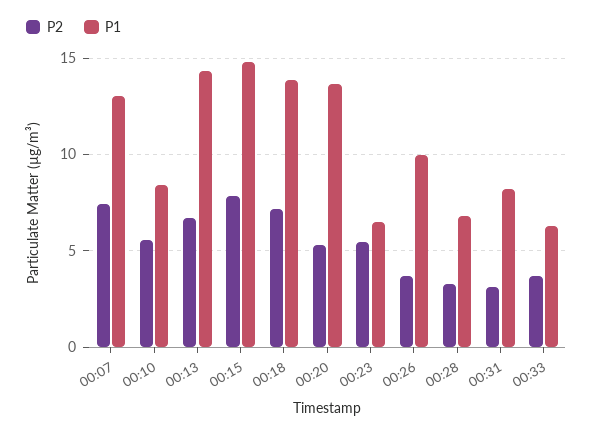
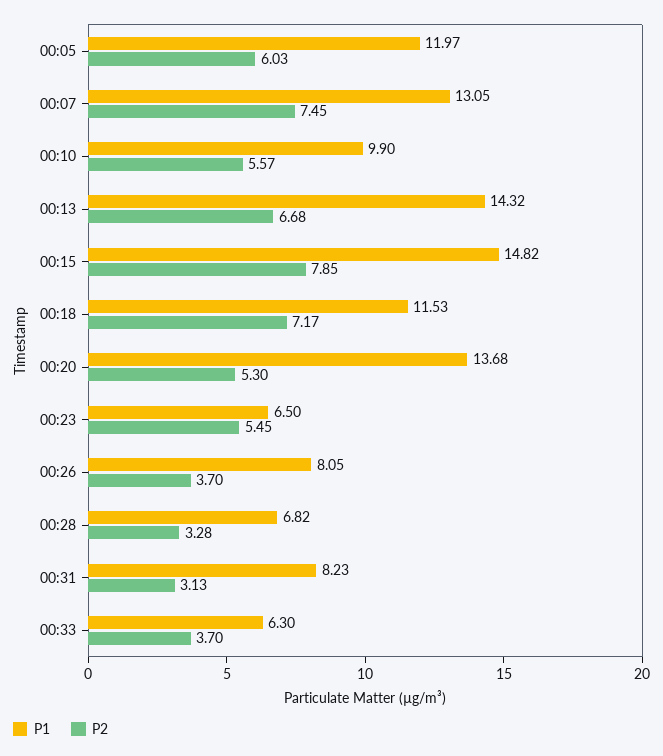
P1, 00:10: 8.5 -> 9.9
P1, 00:18: 14 -> 11.53
P1, 00:26: 10 -> 8.05
P1, 00:05: none -> 11.97
P2, 00:05: none -> 6.03

